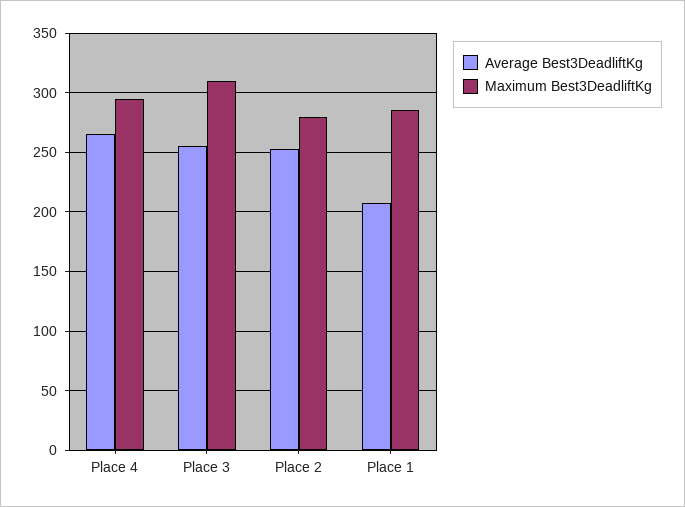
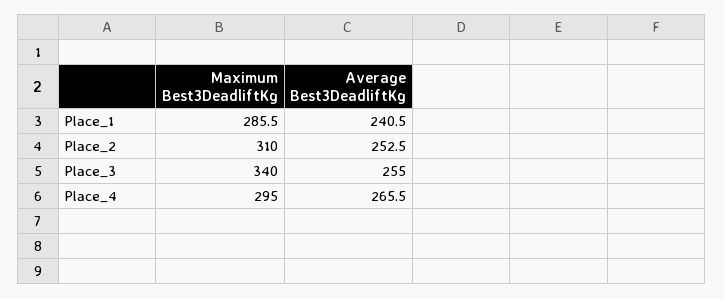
Maximum Best3DeadliftKg, Place 3: 310 -> 340
Maximum Best3DeadliftKg, Place 2: 280 -> 310
Average Best3DeadliftKg, Place 1: 210 -> 240.5

